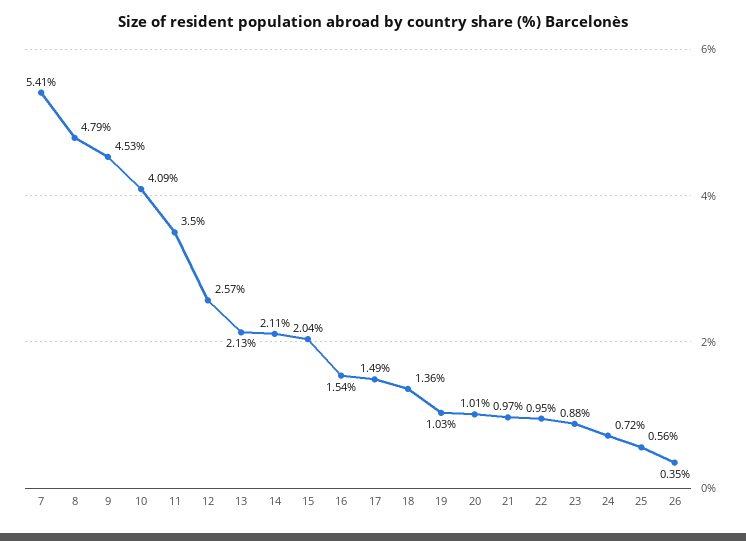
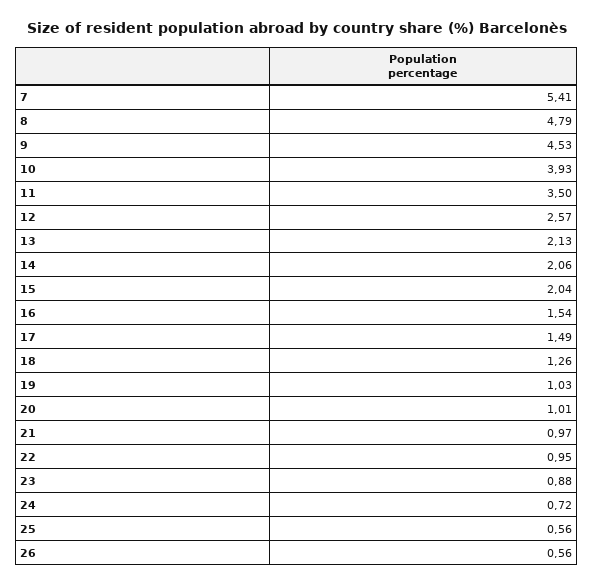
10: 4.09 -> 3.93
14: 2.11 -> 2.06
18: 1.36 -> 1.26
26: 0.35 -> 0.56

